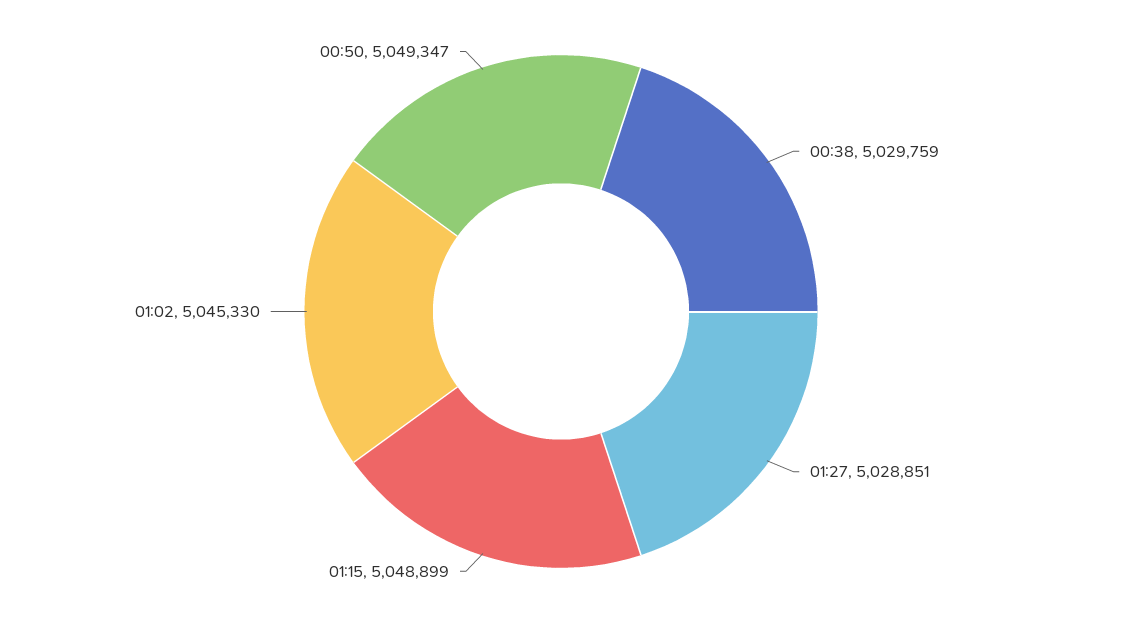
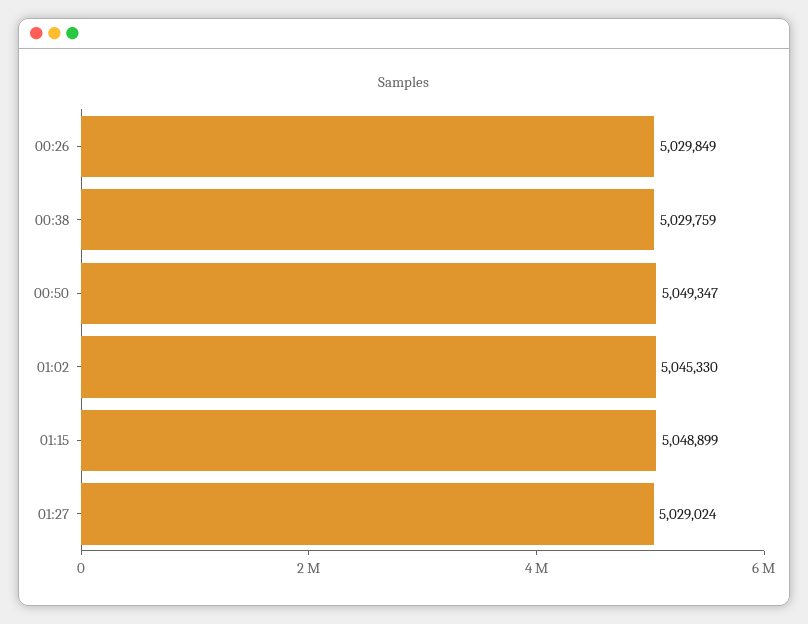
01:27: 5028851 -> 5029024
00:26: none -> 5029849

